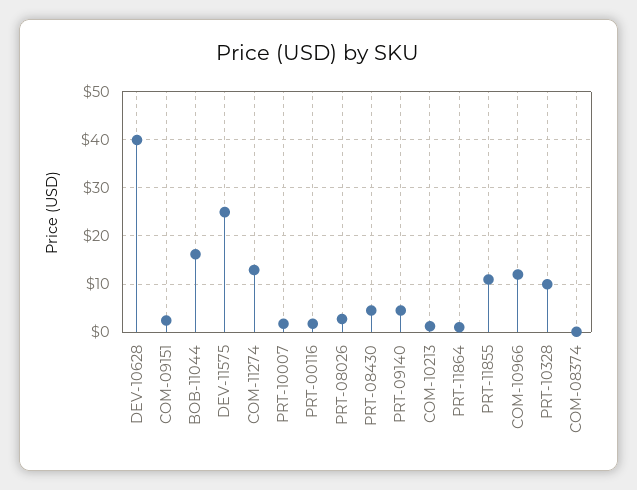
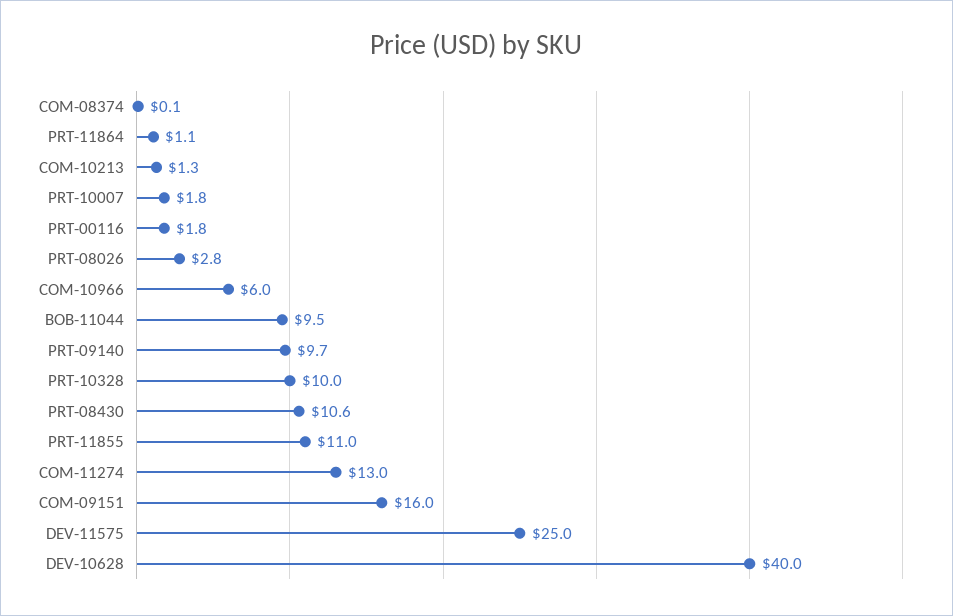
COM-09151: 2 -> 16
BOB-11044: 16 -> 9.5
PRT-08430: 4 -> 10.6
PRT-09140: 4 -> 9.7
COM-10966: 12 -> 6

